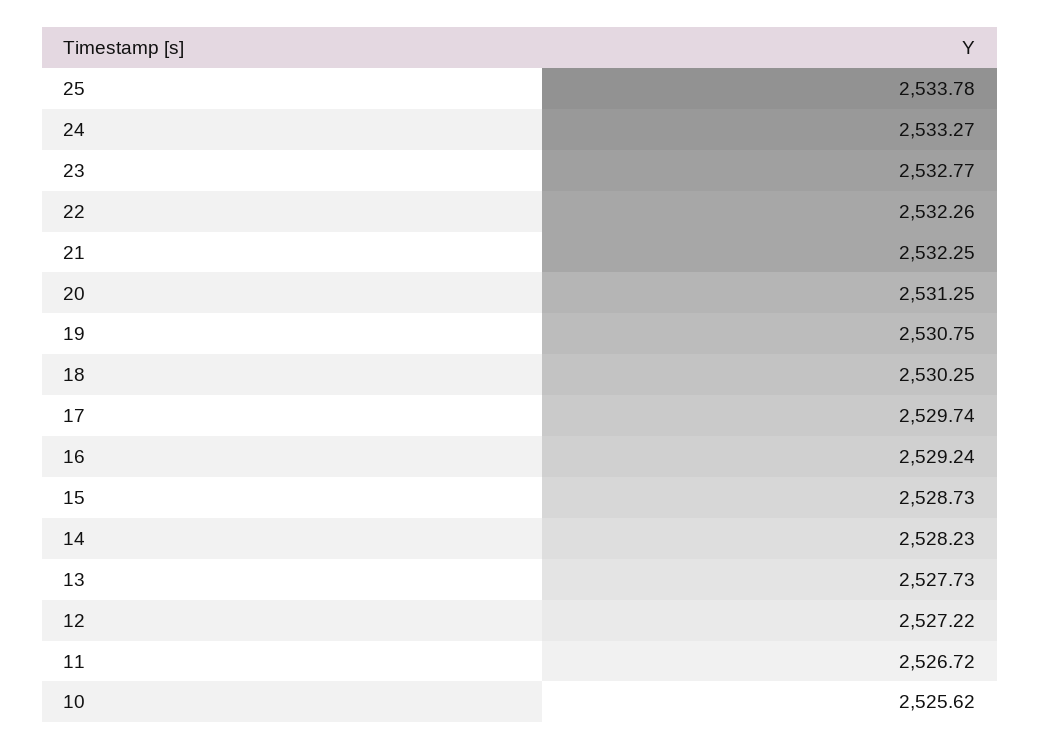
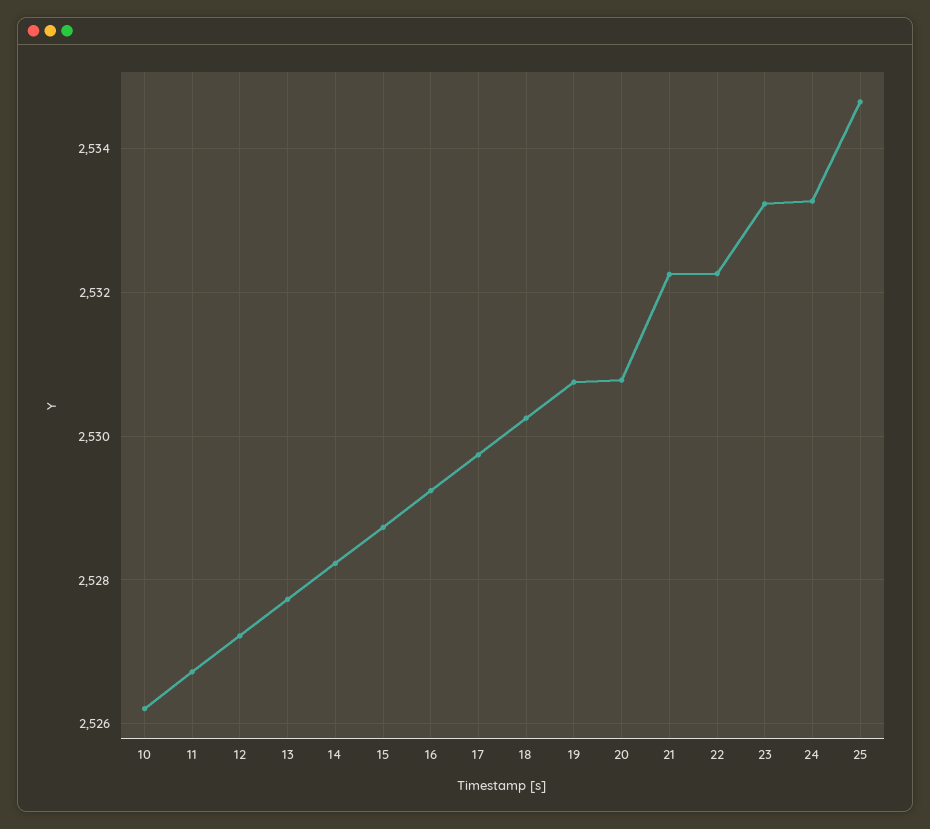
25: 2533.78 -> 2534.6
23: 2532.77 -> 2533.2
20: 2531.25 -> 2530.8
10: 2525.62 -> 2526.2

